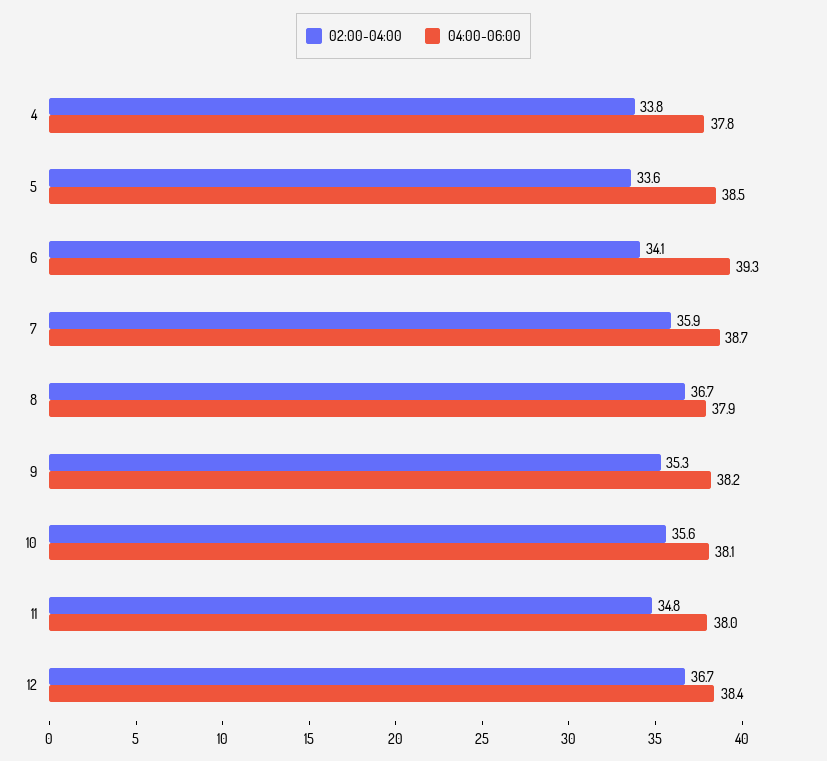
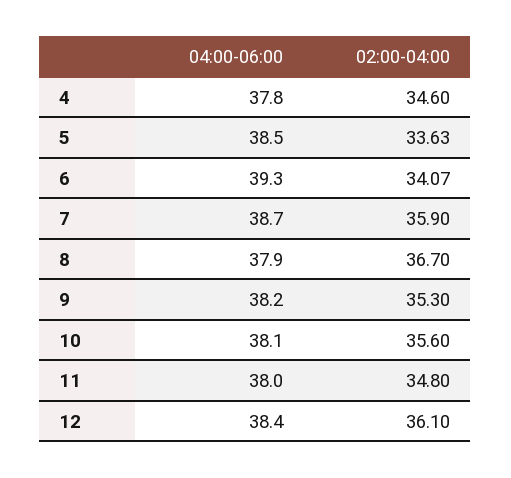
02:00-04:00, 4: 33.8 -> 34.6
02:00-04:00, 12: 36.7 -> 36.1

